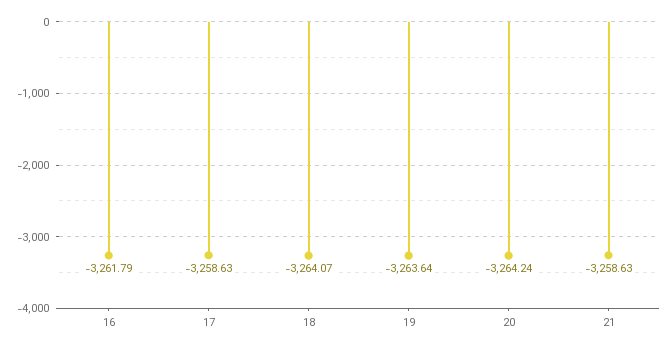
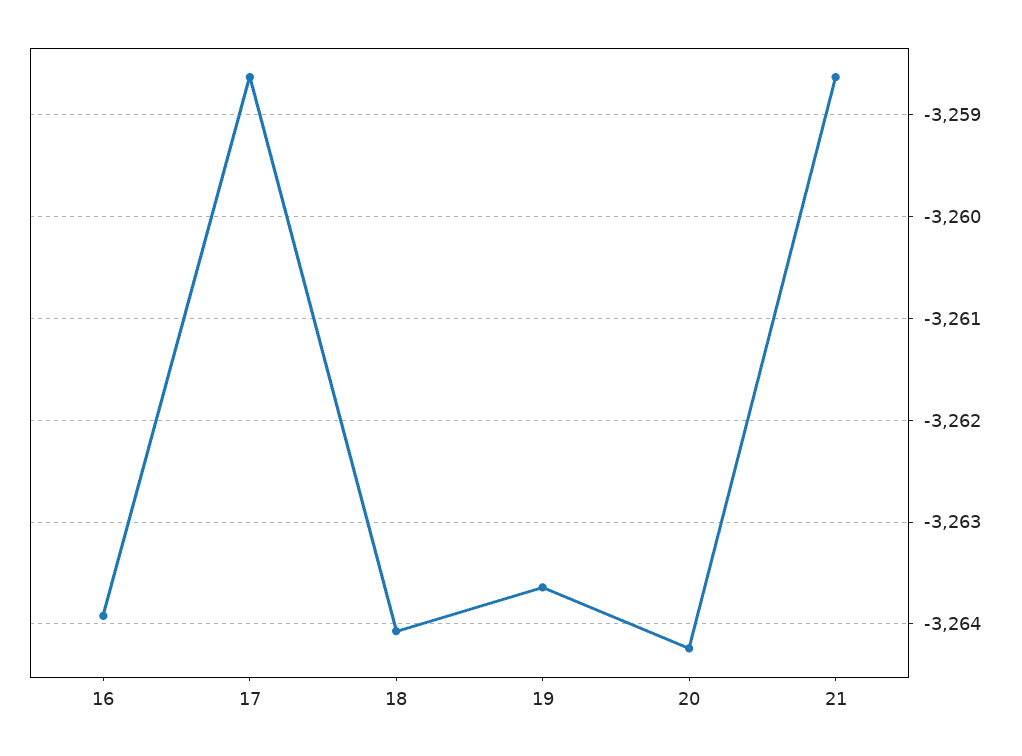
16: -3261.79 -> -3263.9

